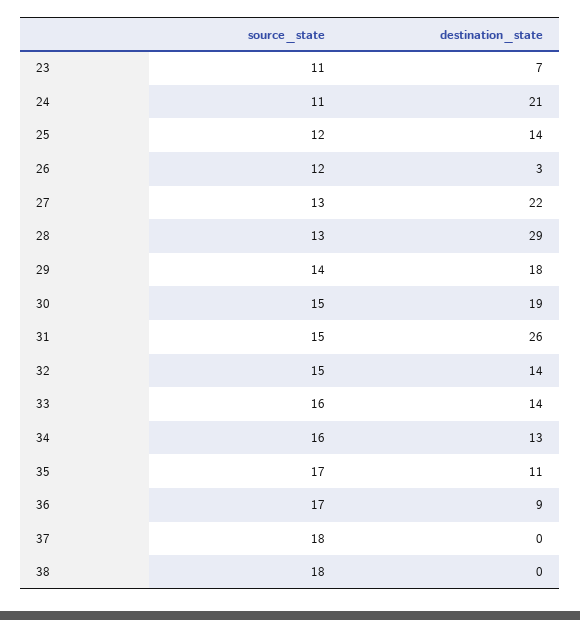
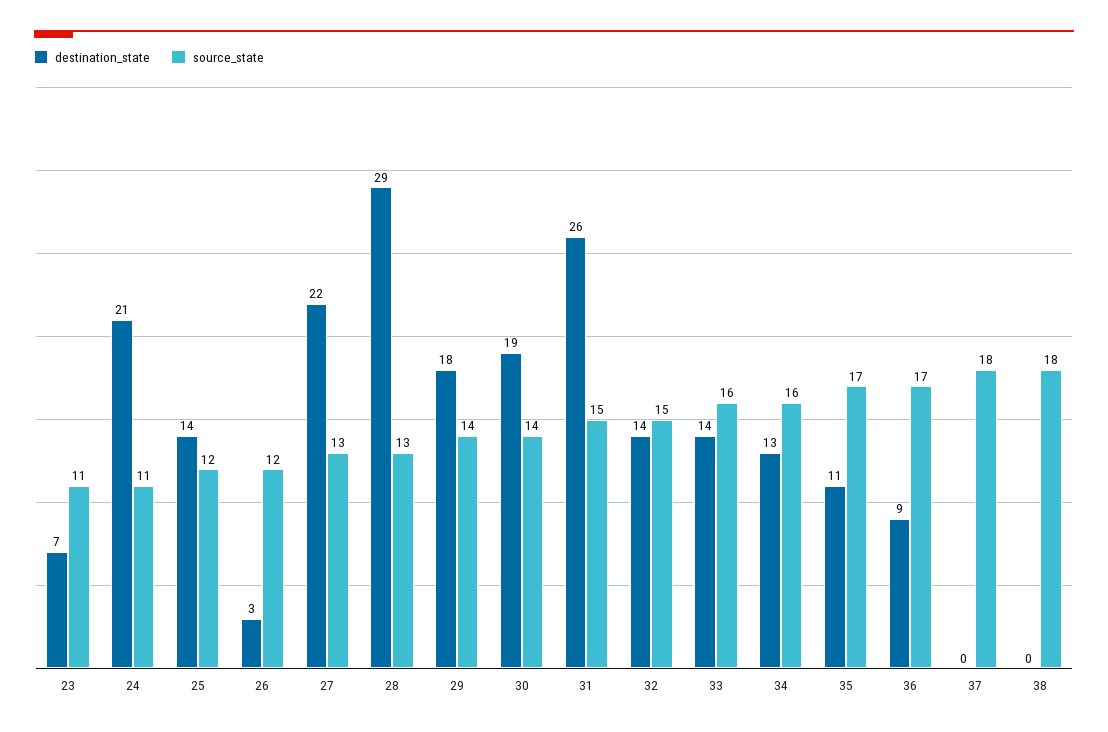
source_state, 30: 15 -> 14

